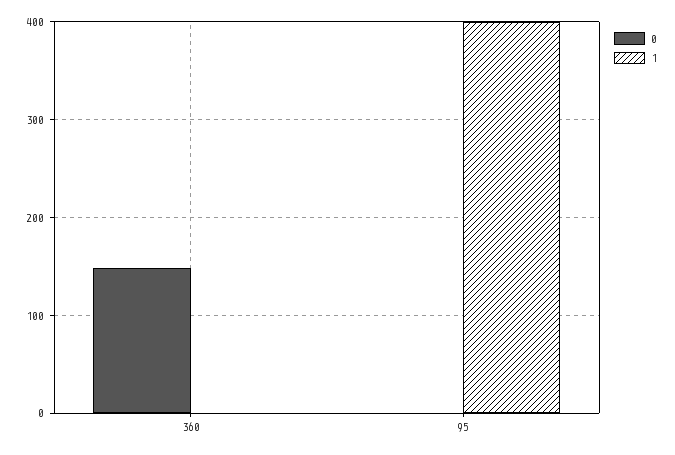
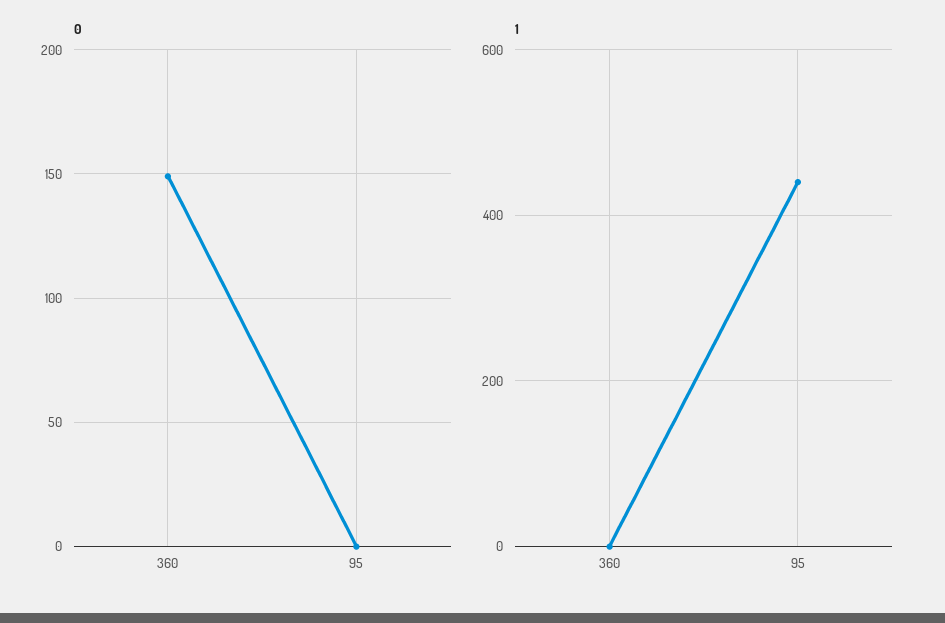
1, 95: 400 -> 440

